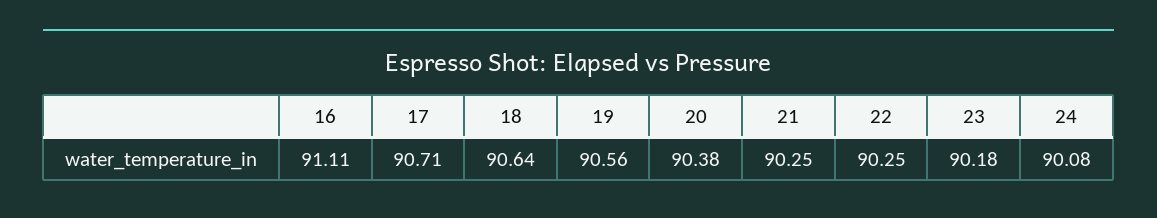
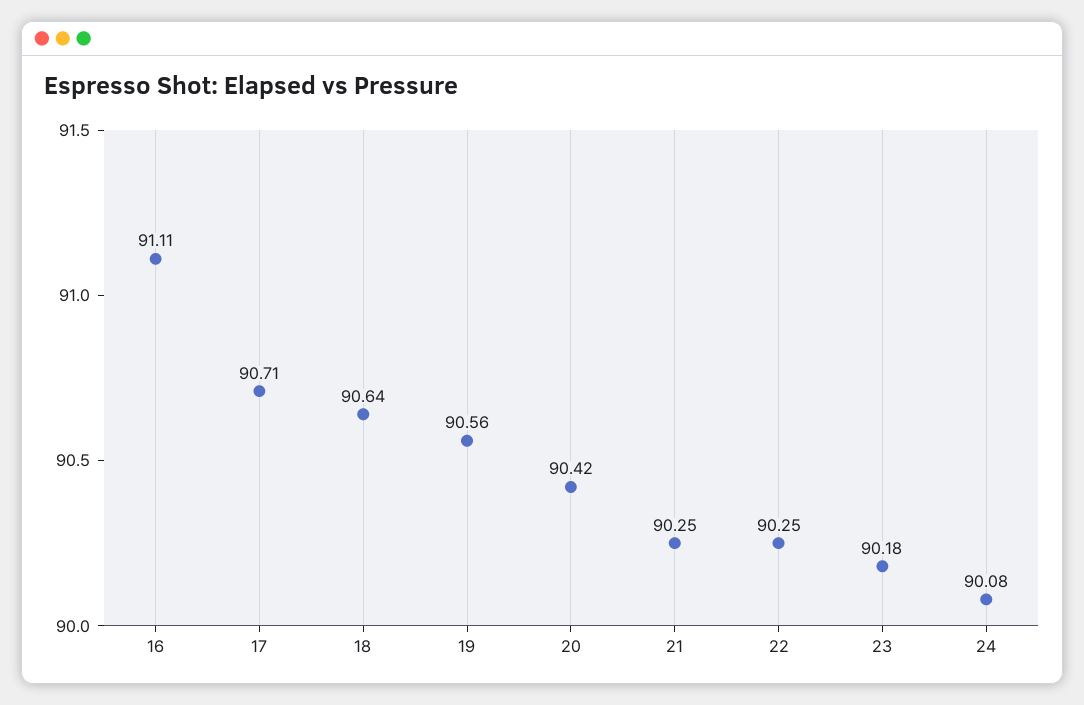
20: 90.38 -> 90.42

